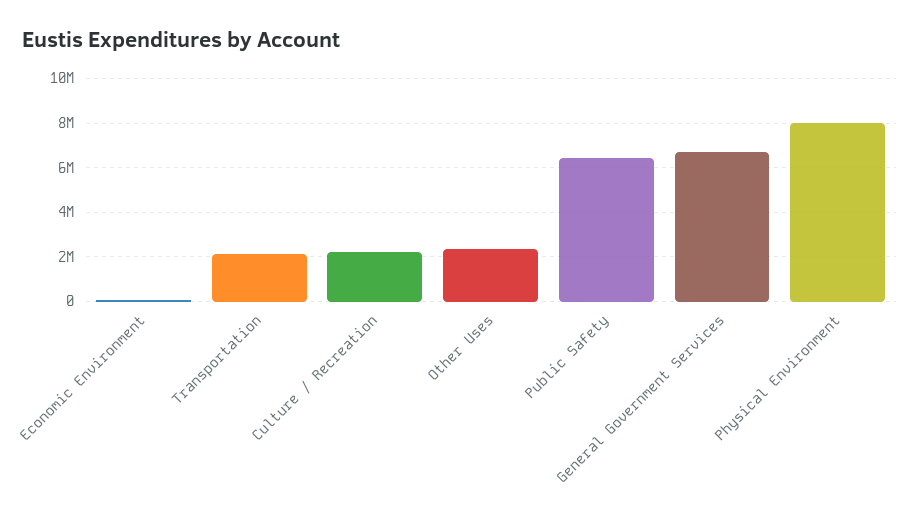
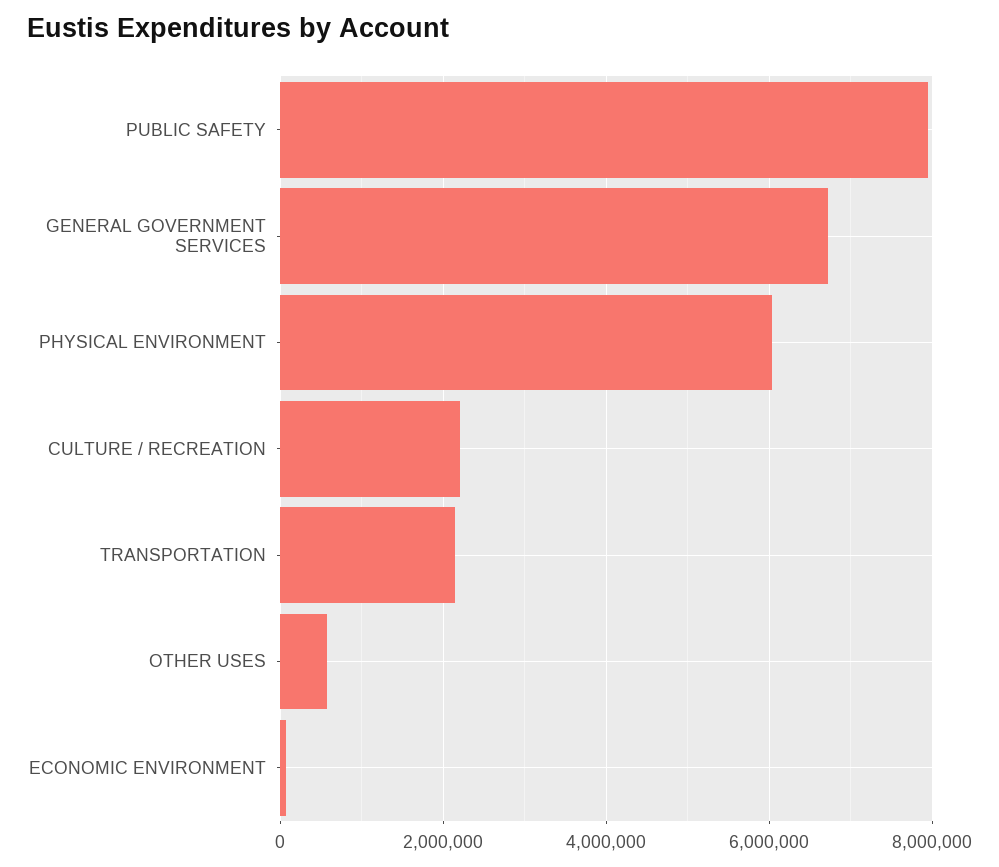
Other Uses: 2500000 -> 600000
Public Safety: 6500000 -> 8000000
Physical Environment: 8000000 -> 6000000

